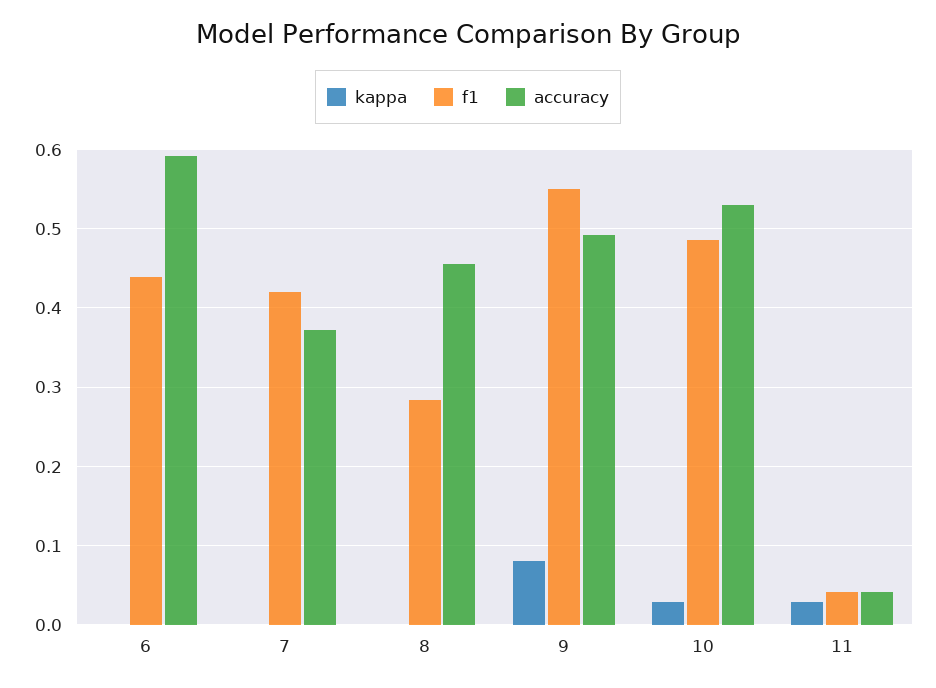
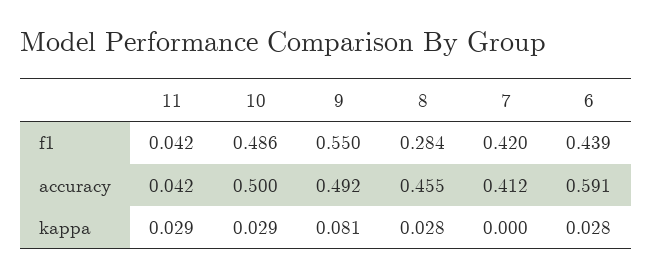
kappa, 6: 0 -> 0.028
accuracy, 7: 0.37 -> 0.412
kappa, 8: 0 -> 0.028
accuracy, 10: 0.53 -> 0.5

